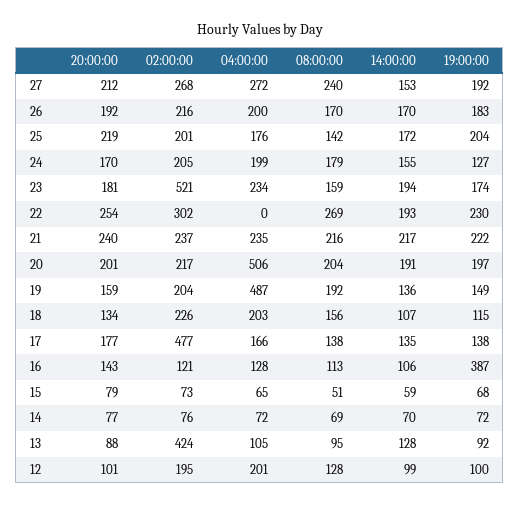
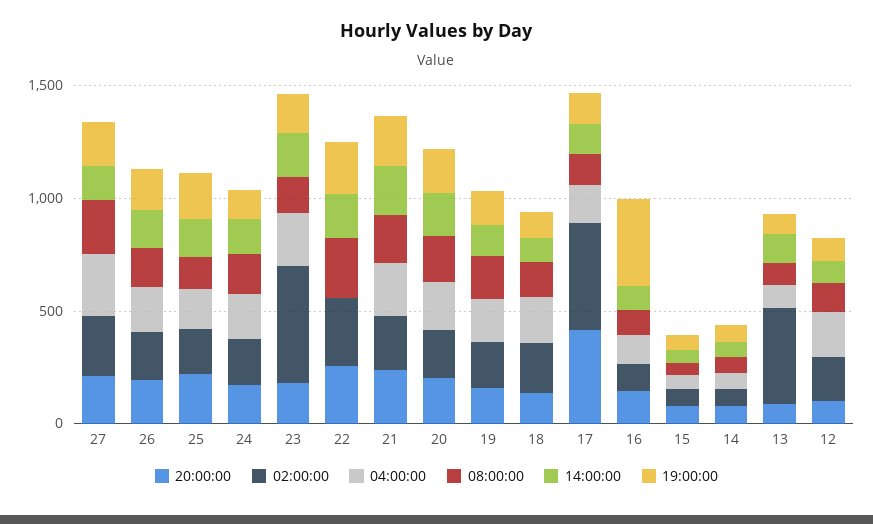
04:00:00, 20: 506 -> 200
04:00:00, 19: 487 -> 200
20:00:00, 17: 177 -> 400

